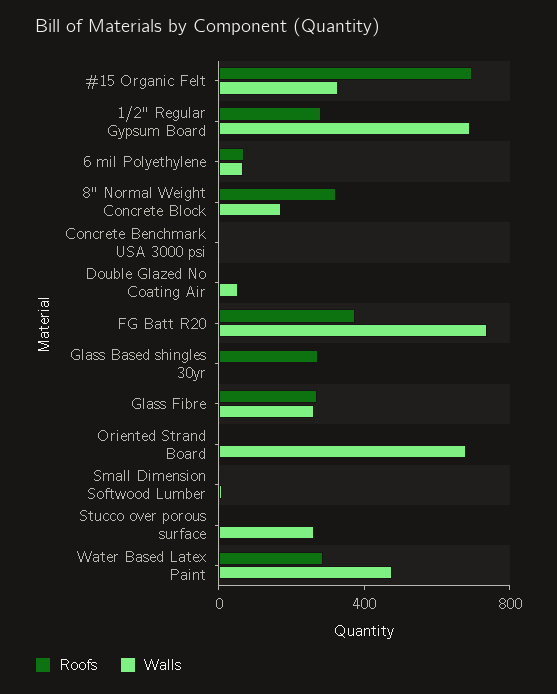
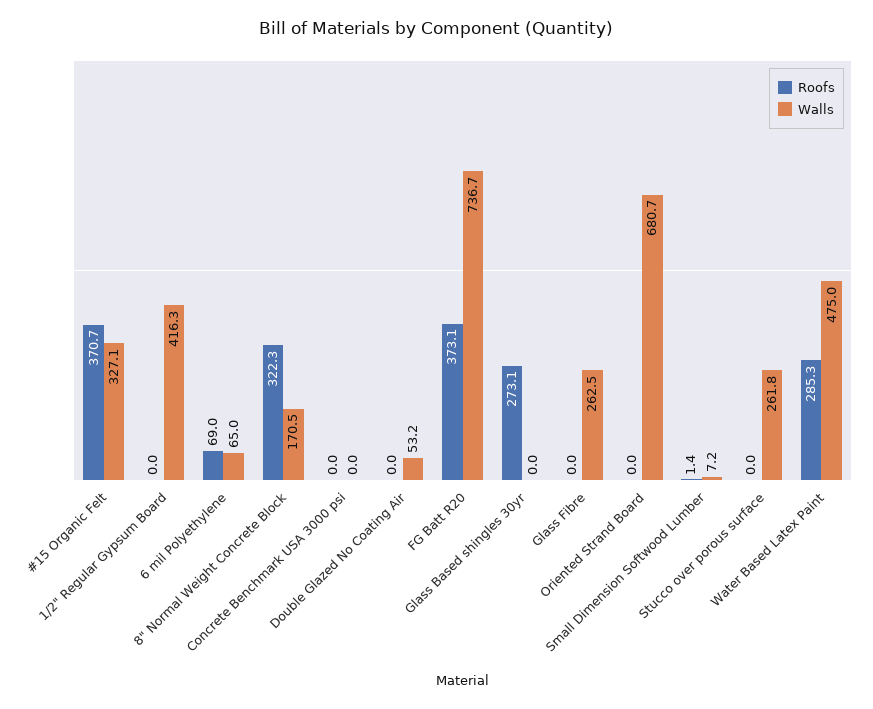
Roofs, #15 Organic Felt: 700 -> 370.7
Roofs, 1/2" Regular Gypsum Board: 300 -> 0
Walls, 1/2" Regular Gypsum Board: 700 -> 416.3
Roofs, Glass Fibre: 300 -> 0

